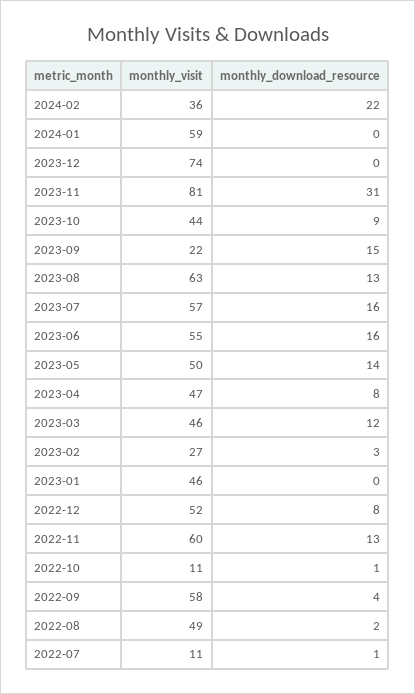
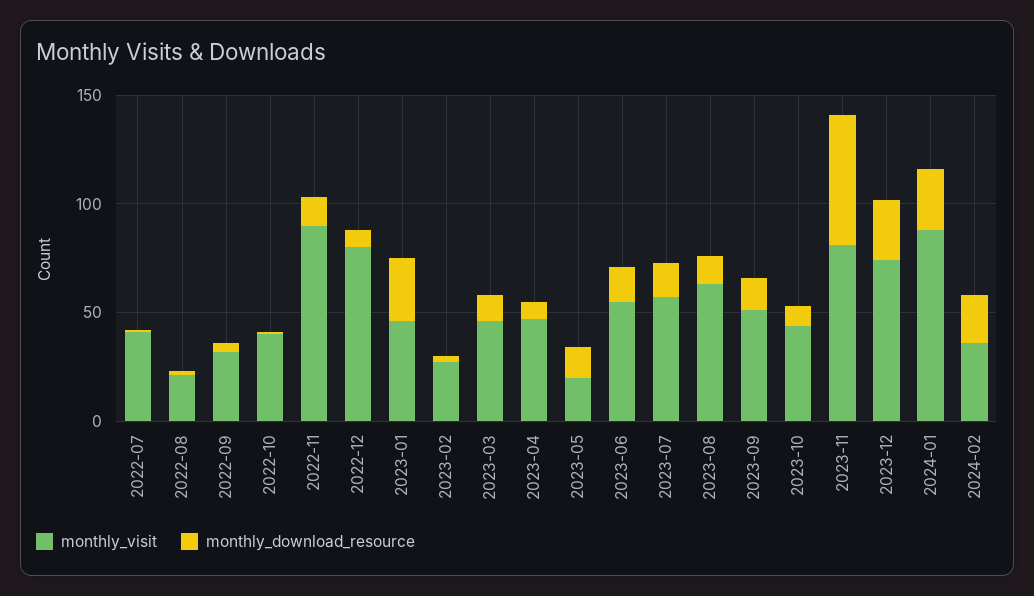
monthly_visit, 2024-01: 59 -> 90
monthly_download_resource, 2024-01: 0 -> 30
monthly_download_resource, 2023-12: 0 -> 30
monthly_download_resource, 2023-11: 31 -> 60
monthly_visit, 2023-09: 22 -> 50
monthly_visit, 2023-05: 50 -> 20
monthly_download_resource, 2023-01: 0 -> 30
monthly_visit, 2022-12: 52 -> 80
monthly_visit, 2022-11: 60 -> 90
monthly_visit, 2022-10: 11 -> 40
monthly_visit, 2022-09: 58 -> 30
monthly_visit, 2022-08: 49 -> 20
monthly_visit, 2022-07: 11 -> 40

